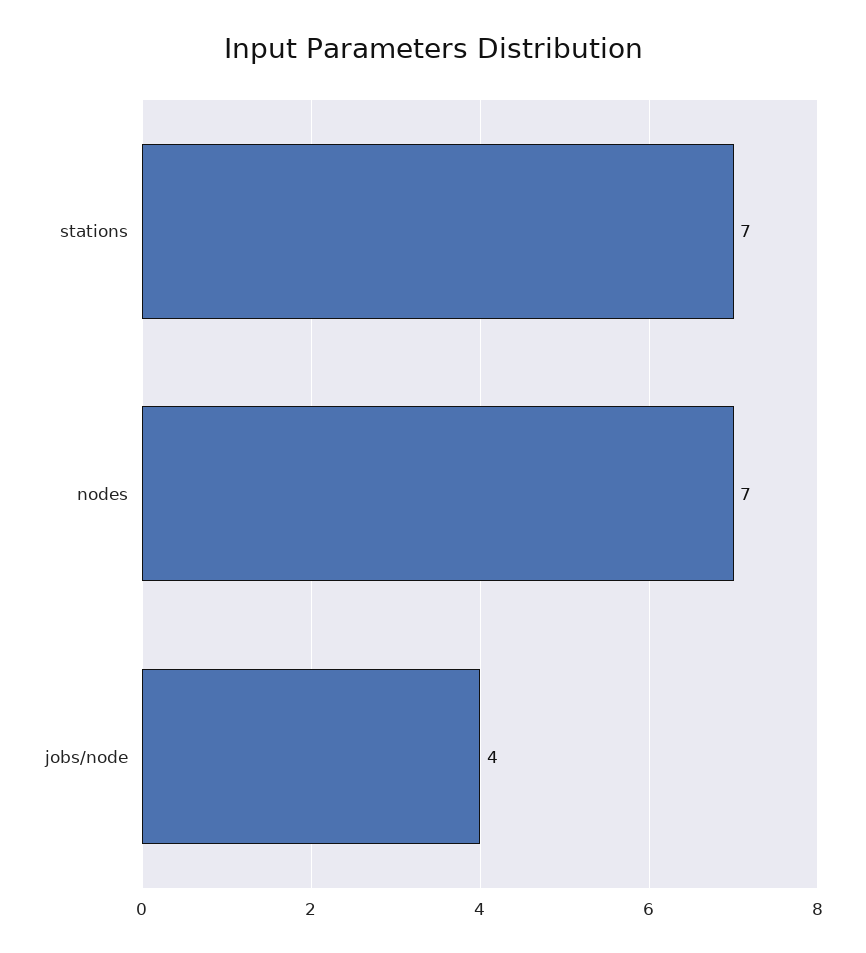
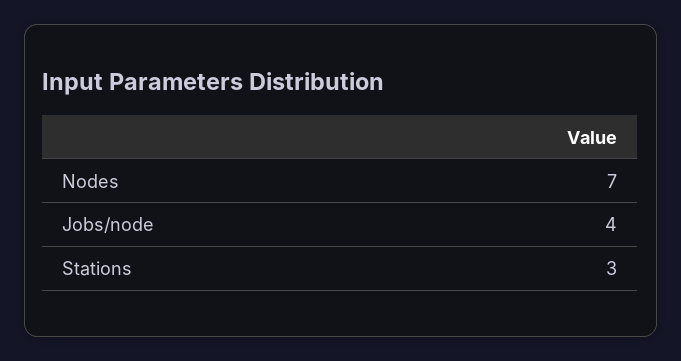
stations: 7 -> 3

